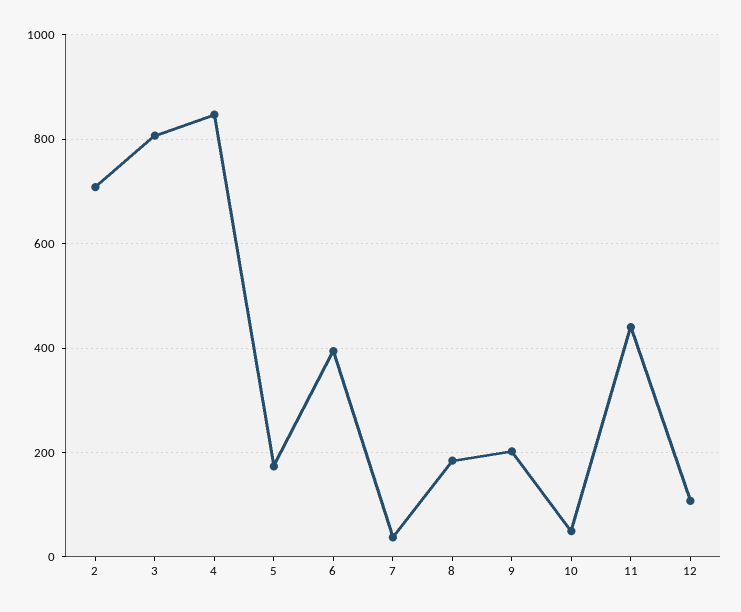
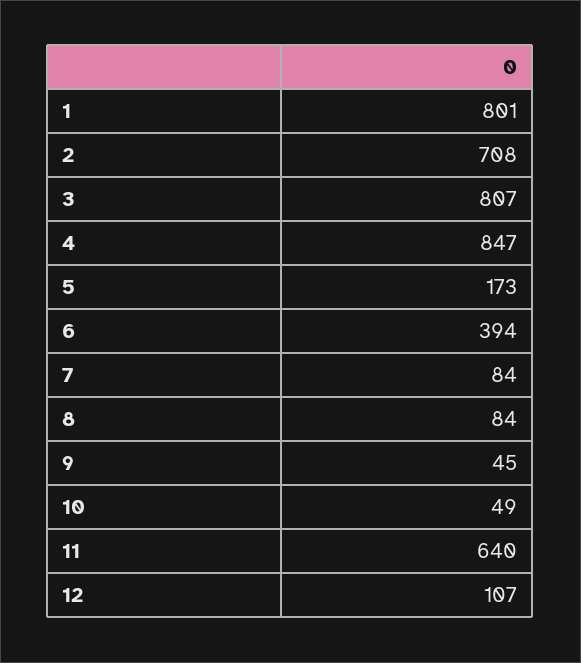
7: 40 -> 84
8: 180 -> 84
9: 200 -> 45
11: 440 -> 640
1: none -> 801

